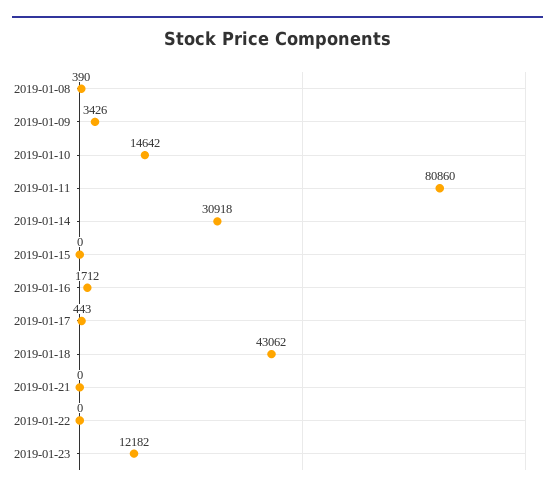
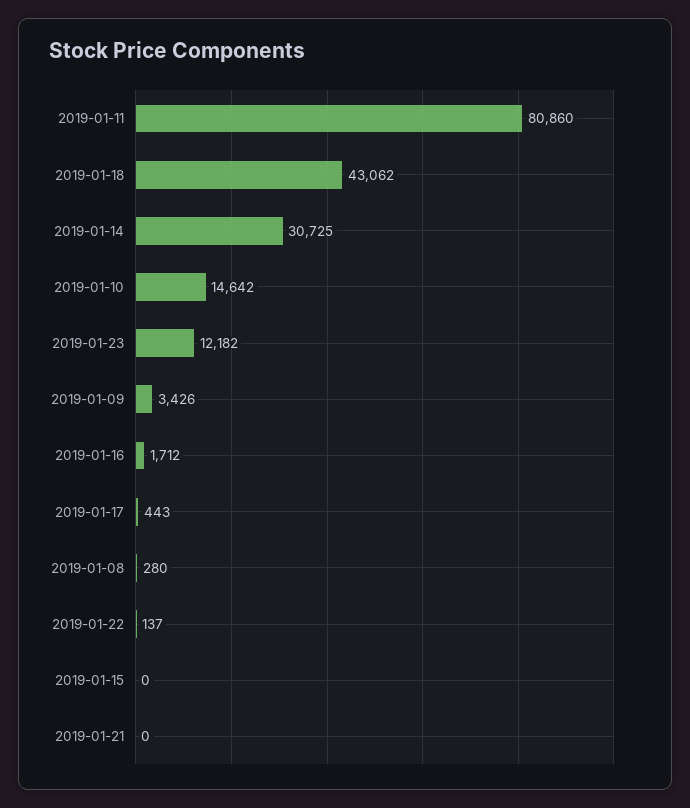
2019-01-08: 390 -> 280
2019-01-14: 30918 -> 30725
2019-01-22: 0 -> 137

